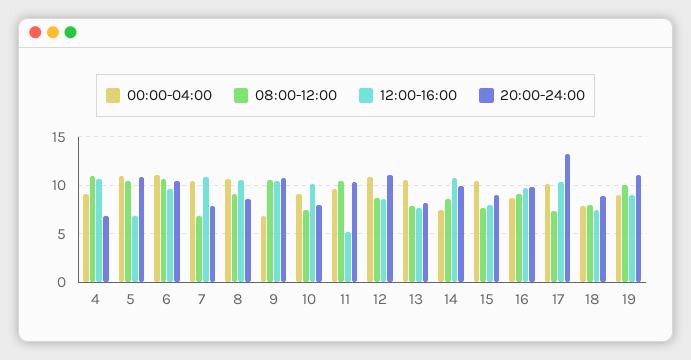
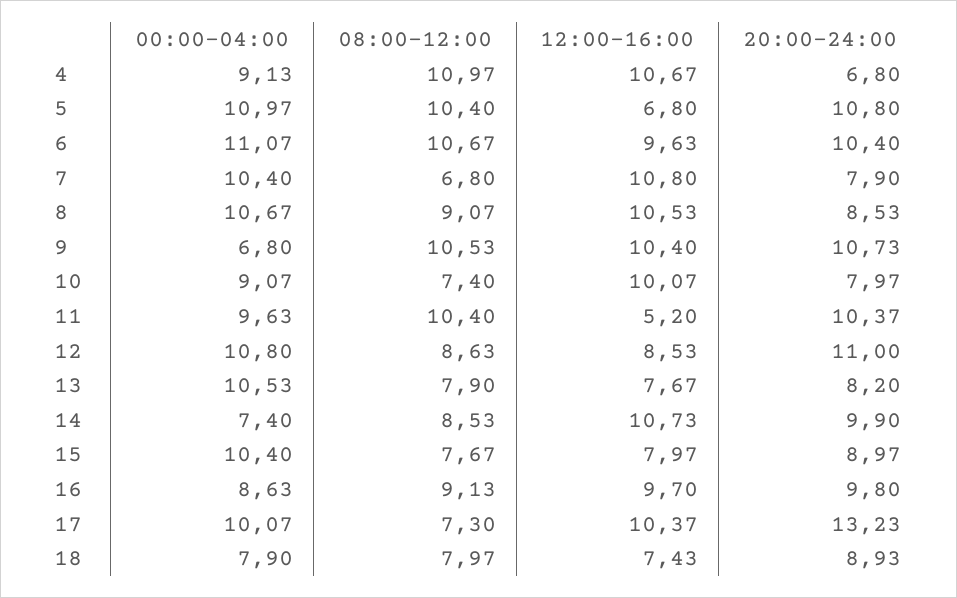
00:00-04:00, 19: 9 -> none
08:00-12:00, 19: 10 -> none
12:00-16:00, 19: 9 -> none
20:00-24:00, 19: 11 -> none

